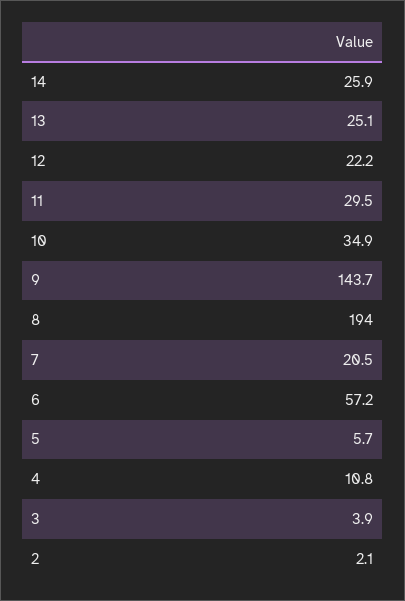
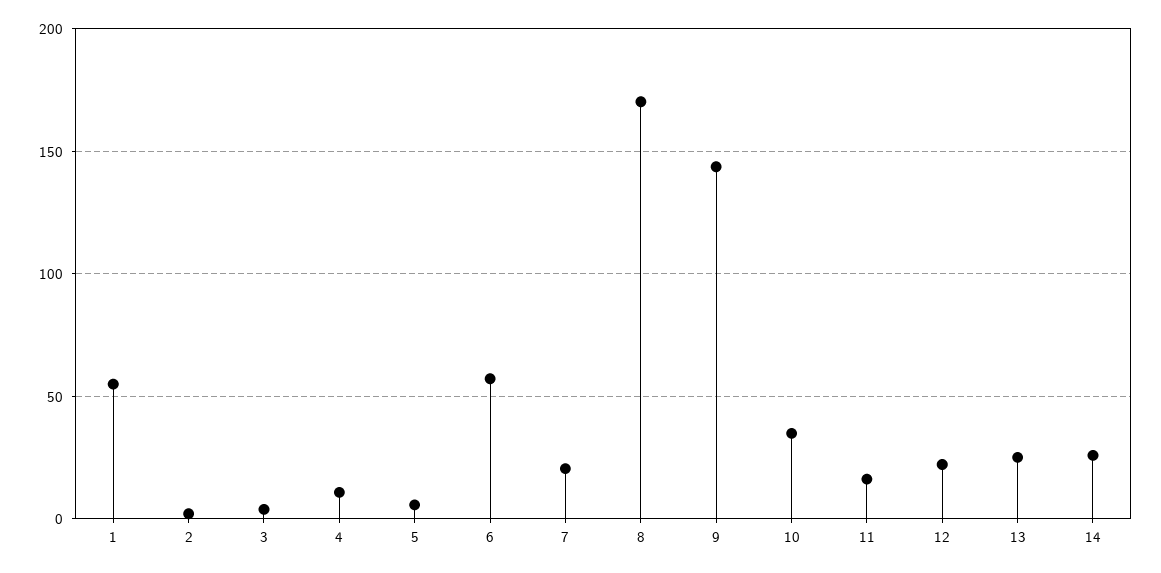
11: 29.5 -> 15
8: 194 -> 170
1: none -> 55

